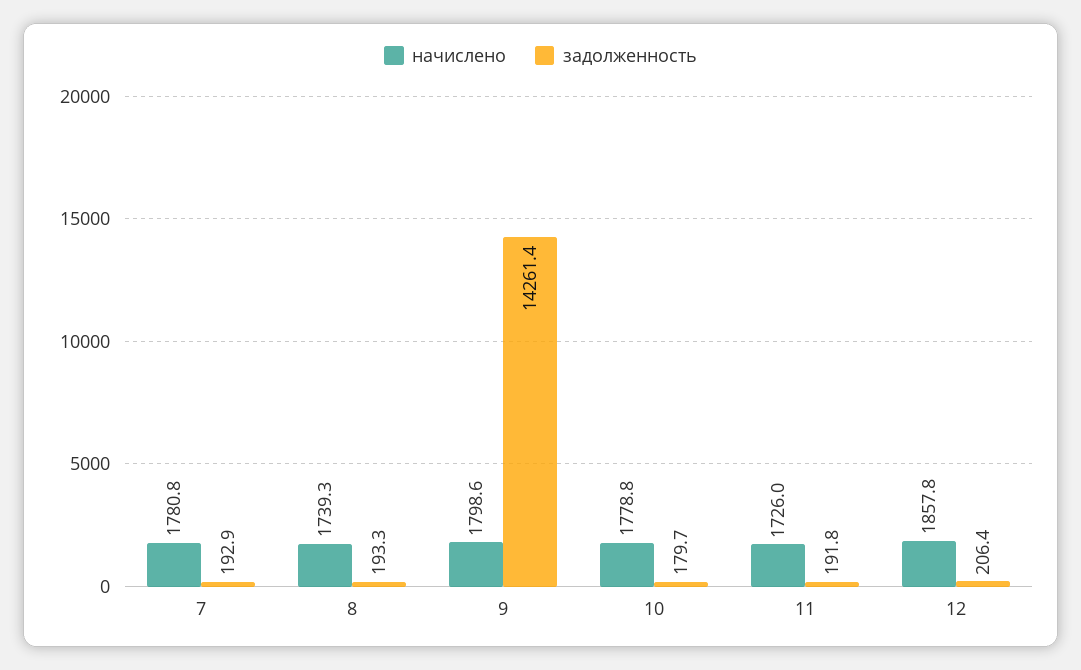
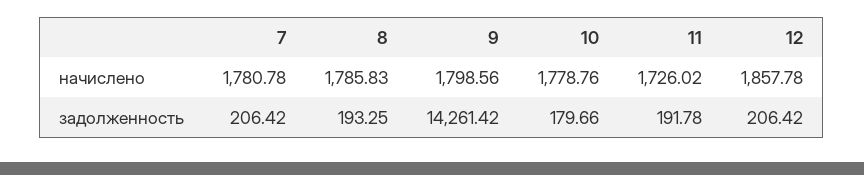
задолженность, 7: 192.9 -> 206.42
начислено, 8: 1739.3 -> 1785.83

